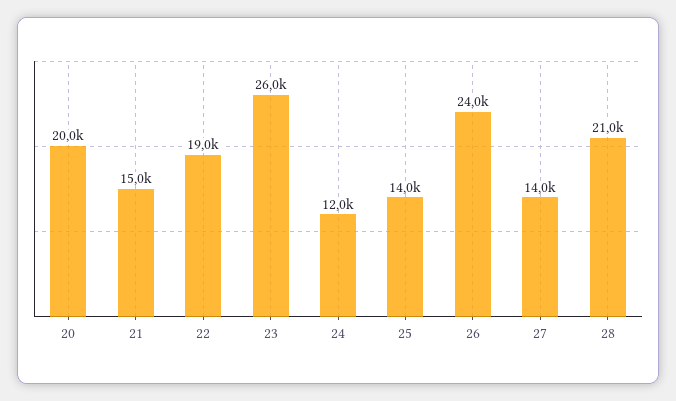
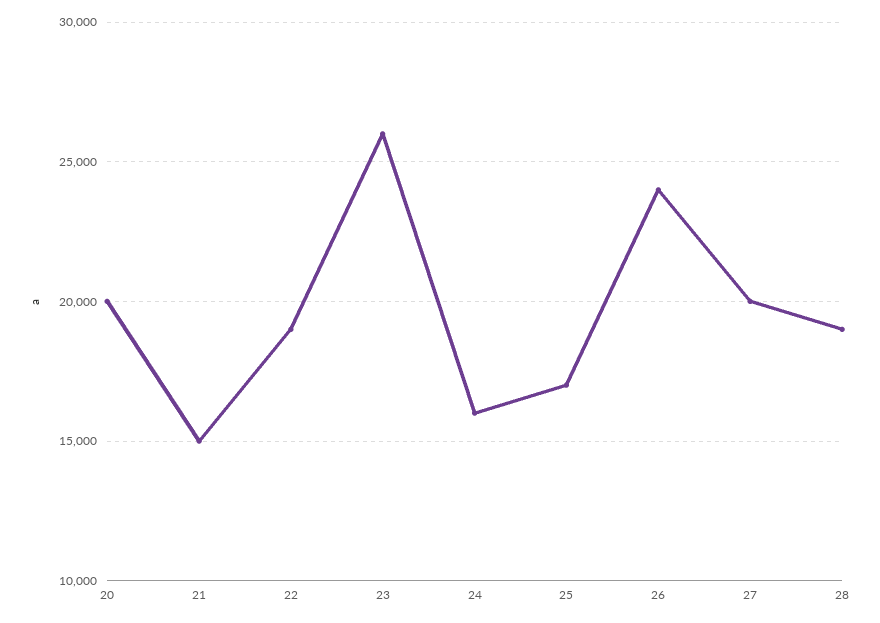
24: 12000 -> 16000
25: 14000 -> 17000
27: 14000 -> 20000
28: 21000 -> 19000

